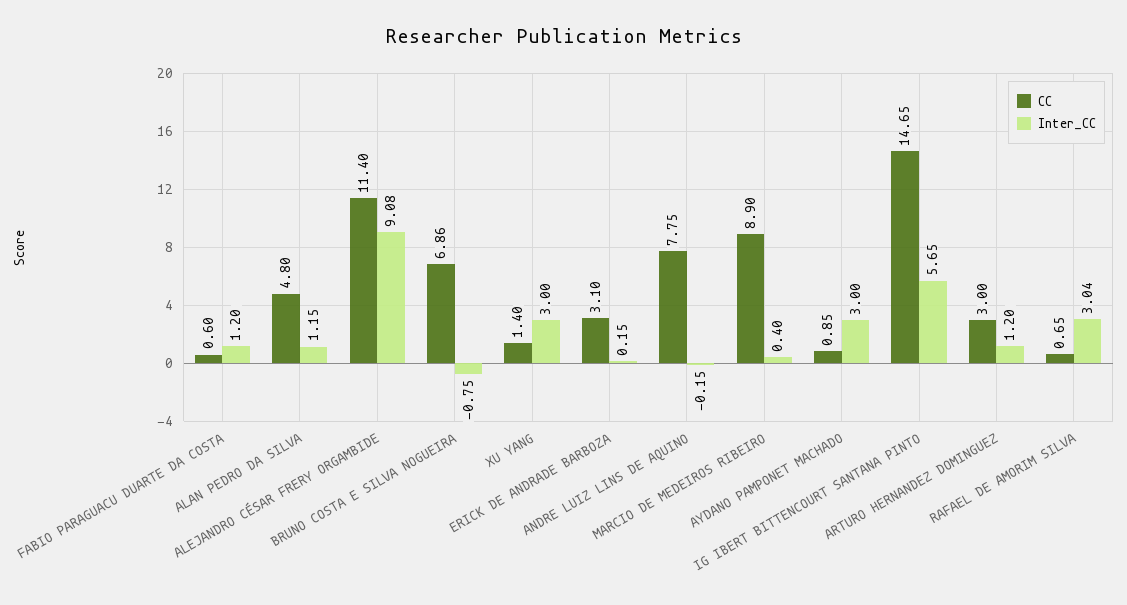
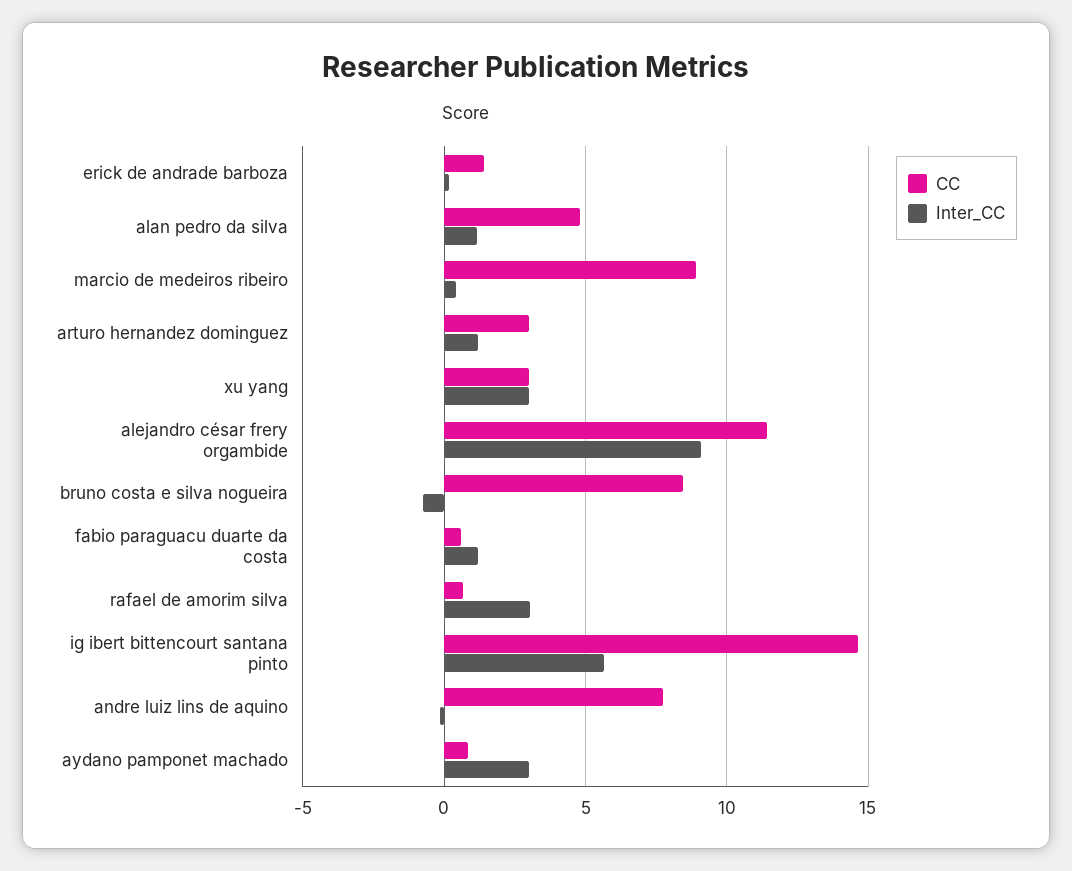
CC, BRUNO COSTA E SILVA NOGUEIRA: 6.86 -> 8.5
CC, XU YANG: 1.4 -> 3
CC, ERICK DE ANDRADE BARBOZA: 3.1 -> 1.5

